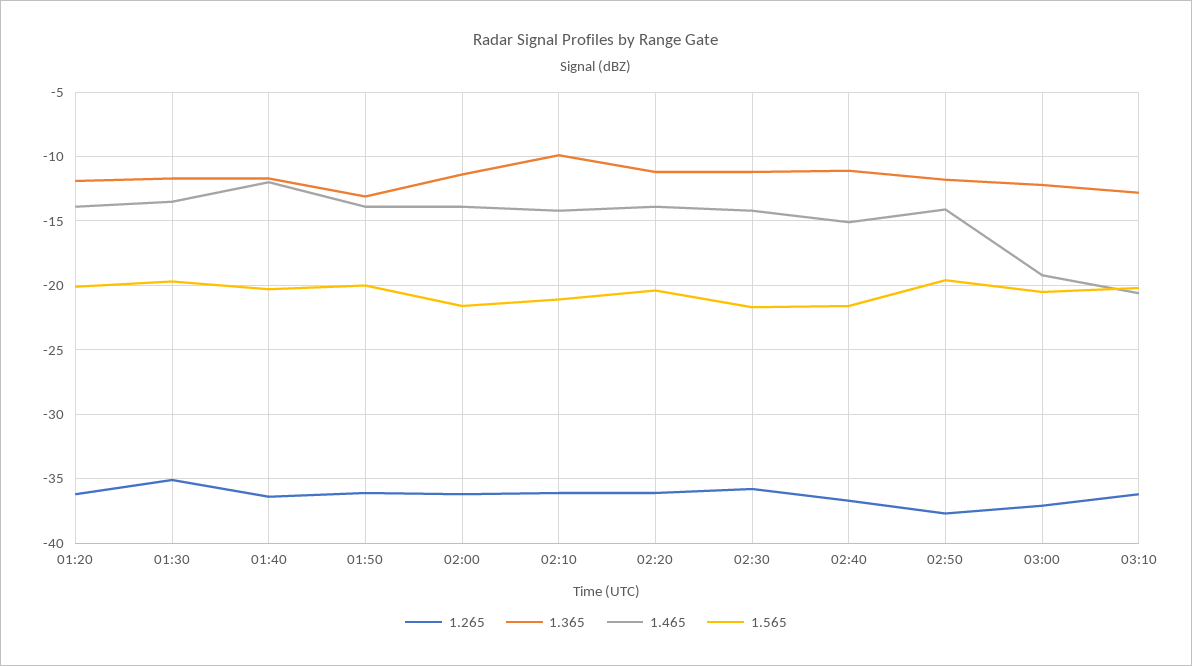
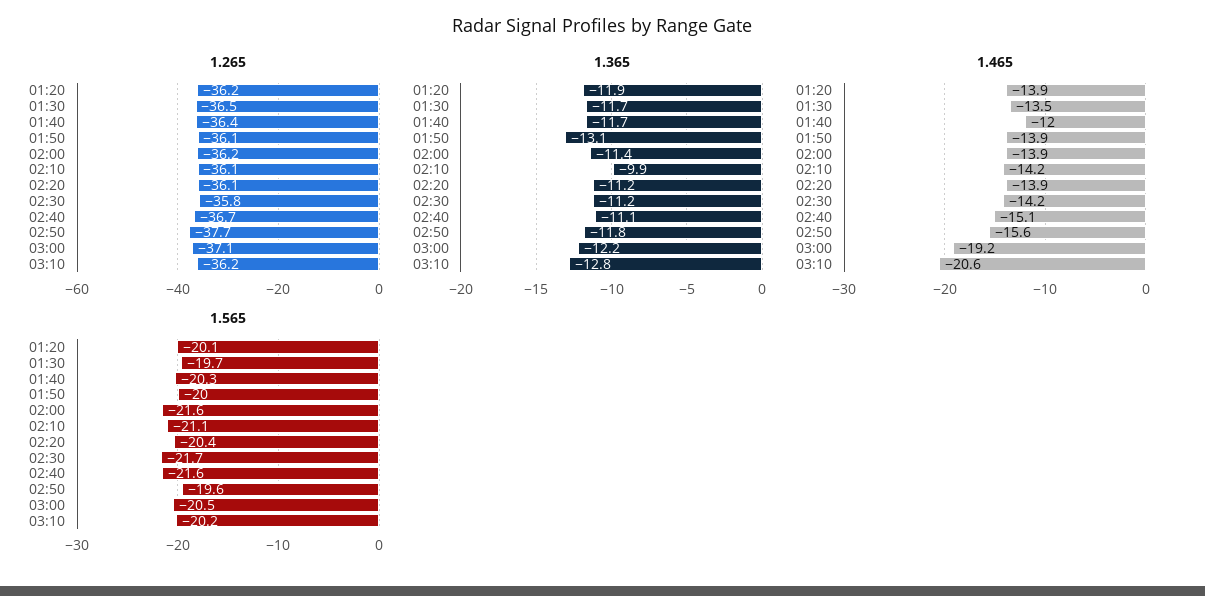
1.265, 01:30: -35 -> -36.5
1.465, 02:50: -14 -> -15.6

